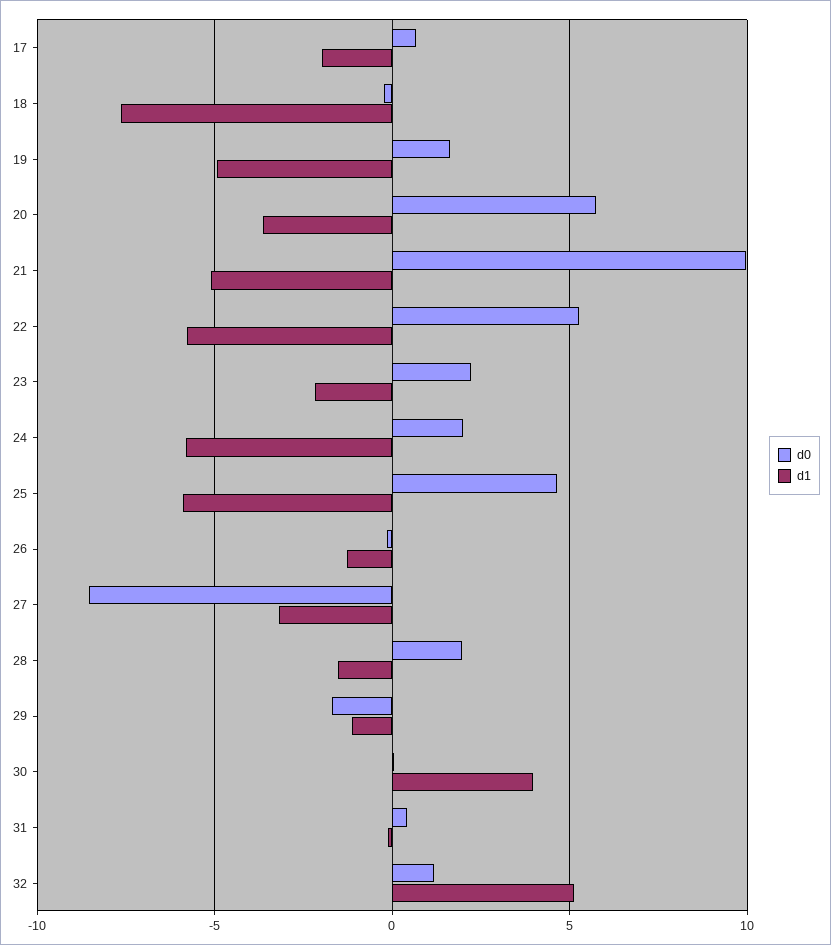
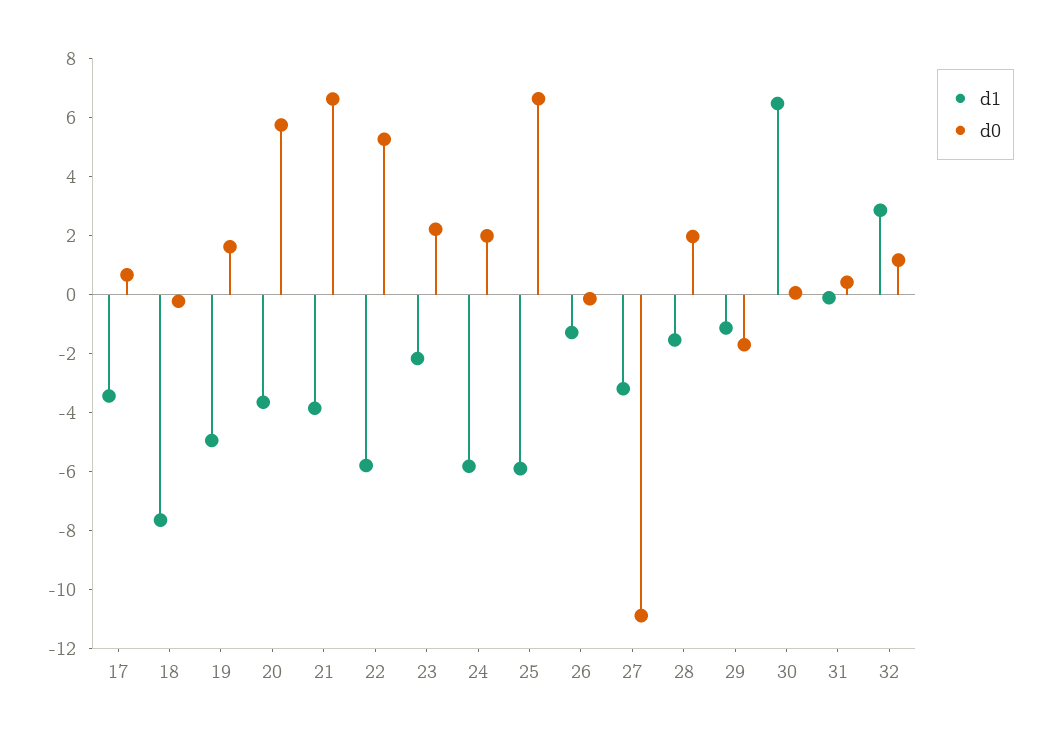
d1, 17: -2 -> -3.5
d0, 21: 10 -> 6.5
d1, 21: -5 -> -4
d0, 25: 4.5 -> 6.5
d0, 27: -8.5 -> -11
d1, 30: 4 -> 6.5
d1, 32: 5 -> 3

